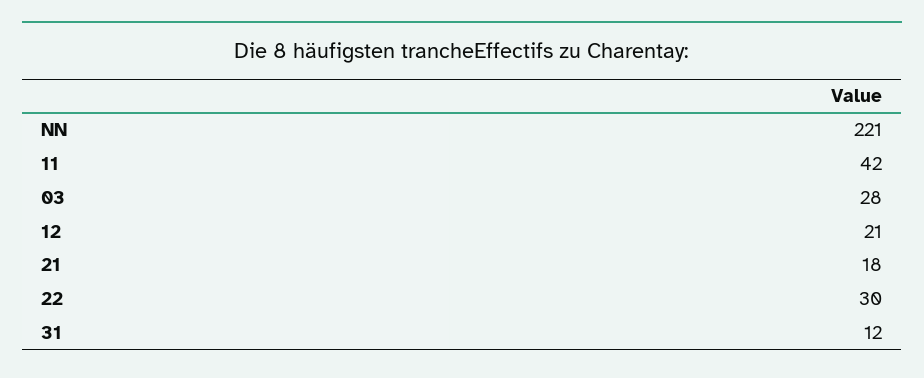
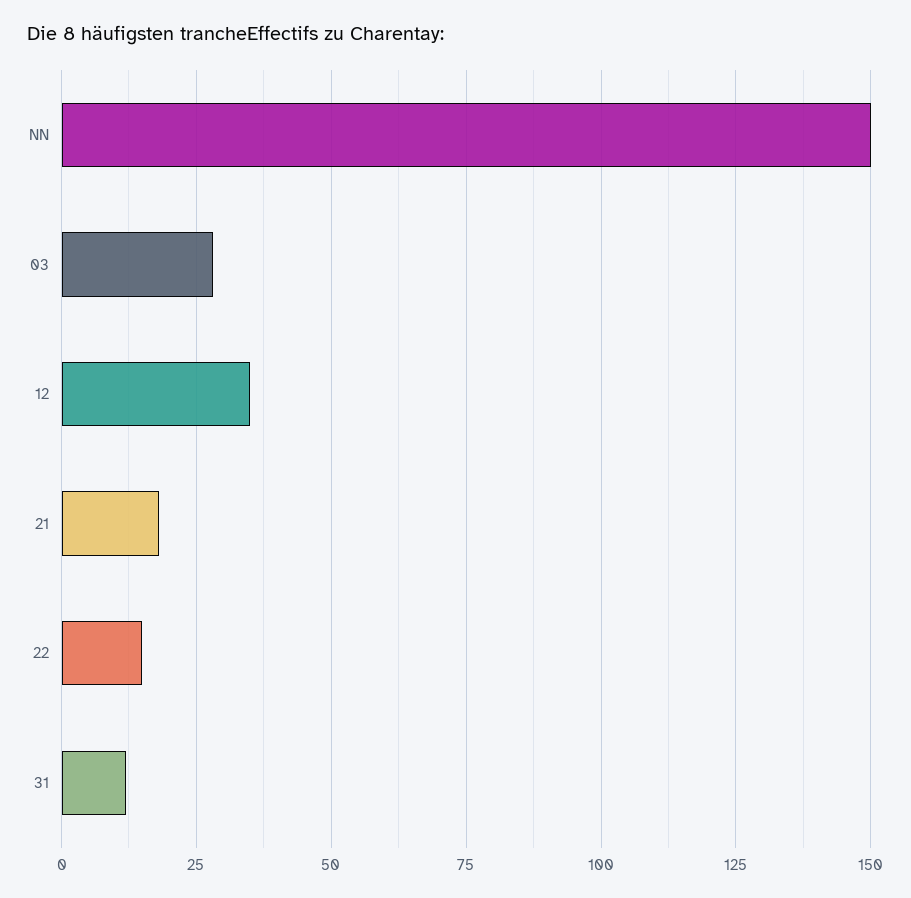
NN: 221 -> 150
11: 42 -> none
12: 21 -> 35
22: 30 -> 15

